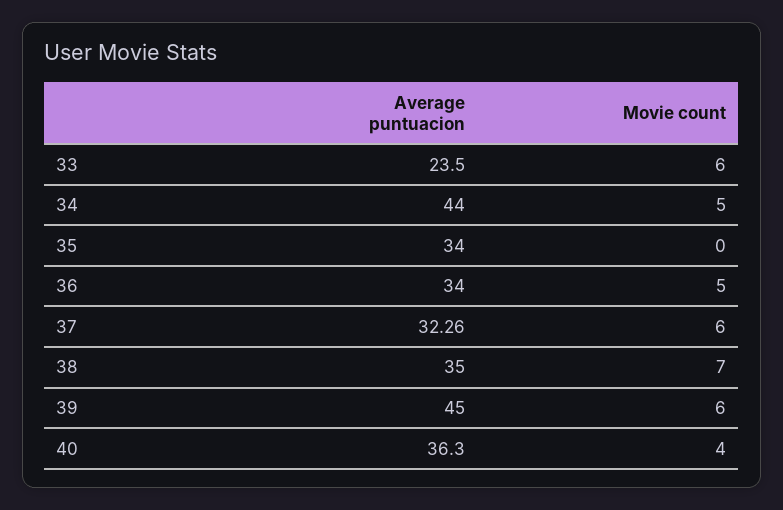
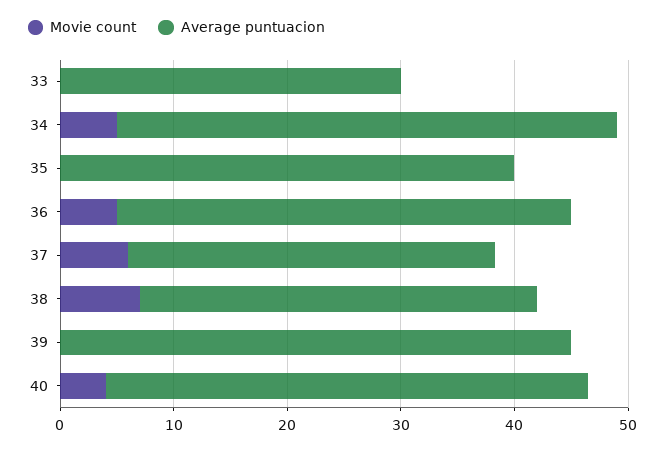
Average puntuacion, 33: 23.5 -> 30
Movie count, 33: 6 -> 0
Average puntuacion, 35: 34 -> 40
Average puntuacion, 36: 34 -> 40
Movie count, 39: 6 -> 0
Average puntuacion, 40: 36.3 -> 42

